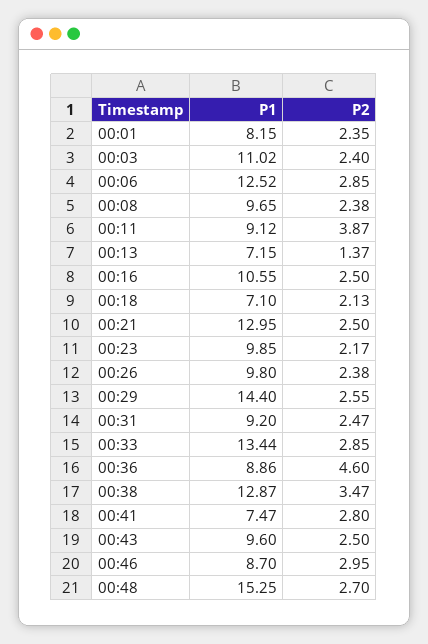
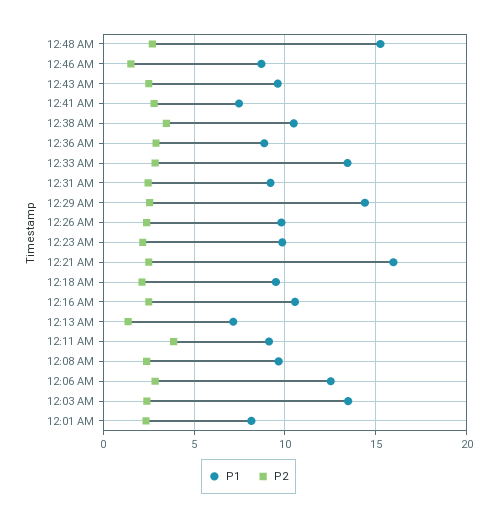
P1, 00:03: 11.02 -> 13.5
P1, 00:18: 7.1 -> 9.5
P1, 00:21: 12.95 -> 16
P2, 00:36: 4.6 -> 3
P1, 00:38: 12.87 -> 10.5
P2, 00:46: 2.95 -> 1.5

